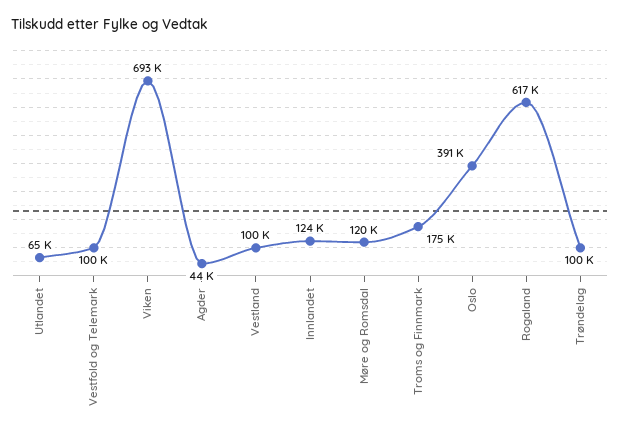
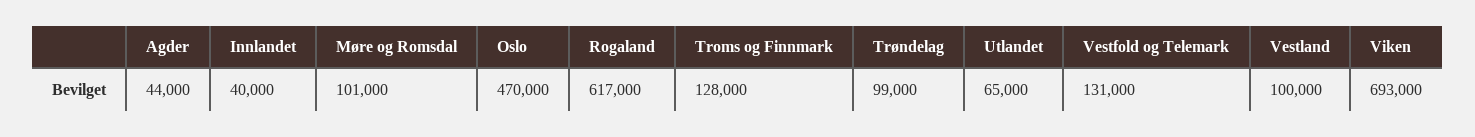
Vestfold og Telemark: 100000 -> 131000
Innlandet: 124000 -> 40000
Møre og Romsdal: 120000 -> 101000
Troms og Finnmark: 175000 -> 128000
Oslo: 391000 -> 470000
Trøndelag: 100000 -> 99000

